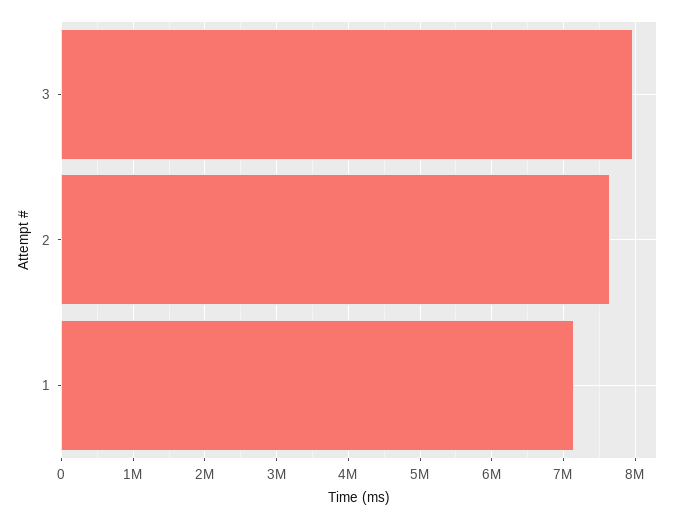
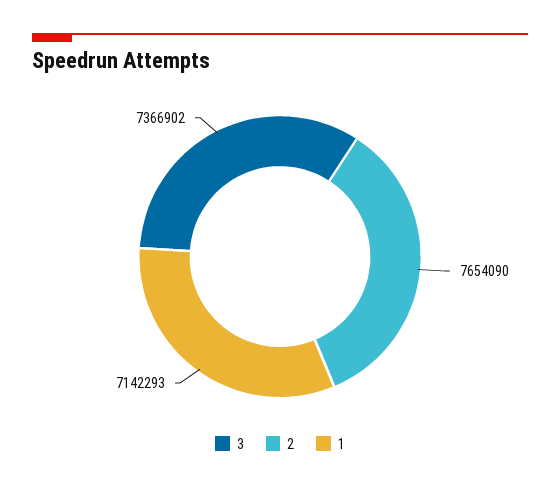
3: 8000000 -> 7366902

